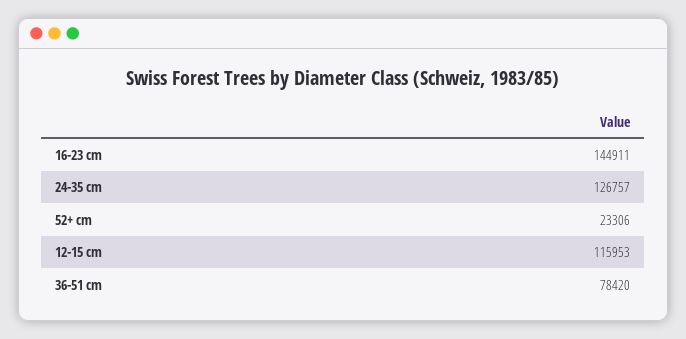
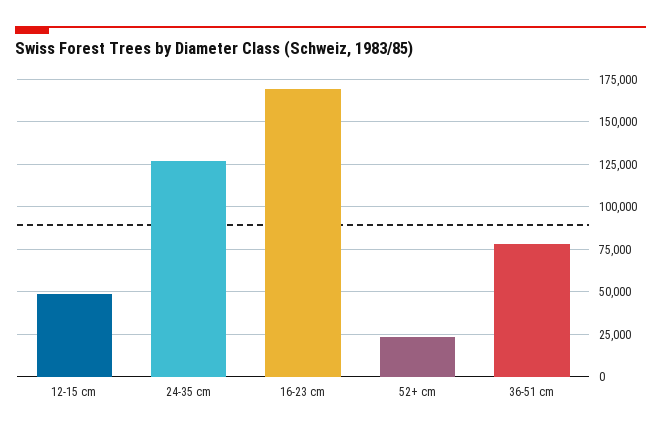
16-23 cm: 144911 -> 170000
12-15 cm: 115953 -> 50000

